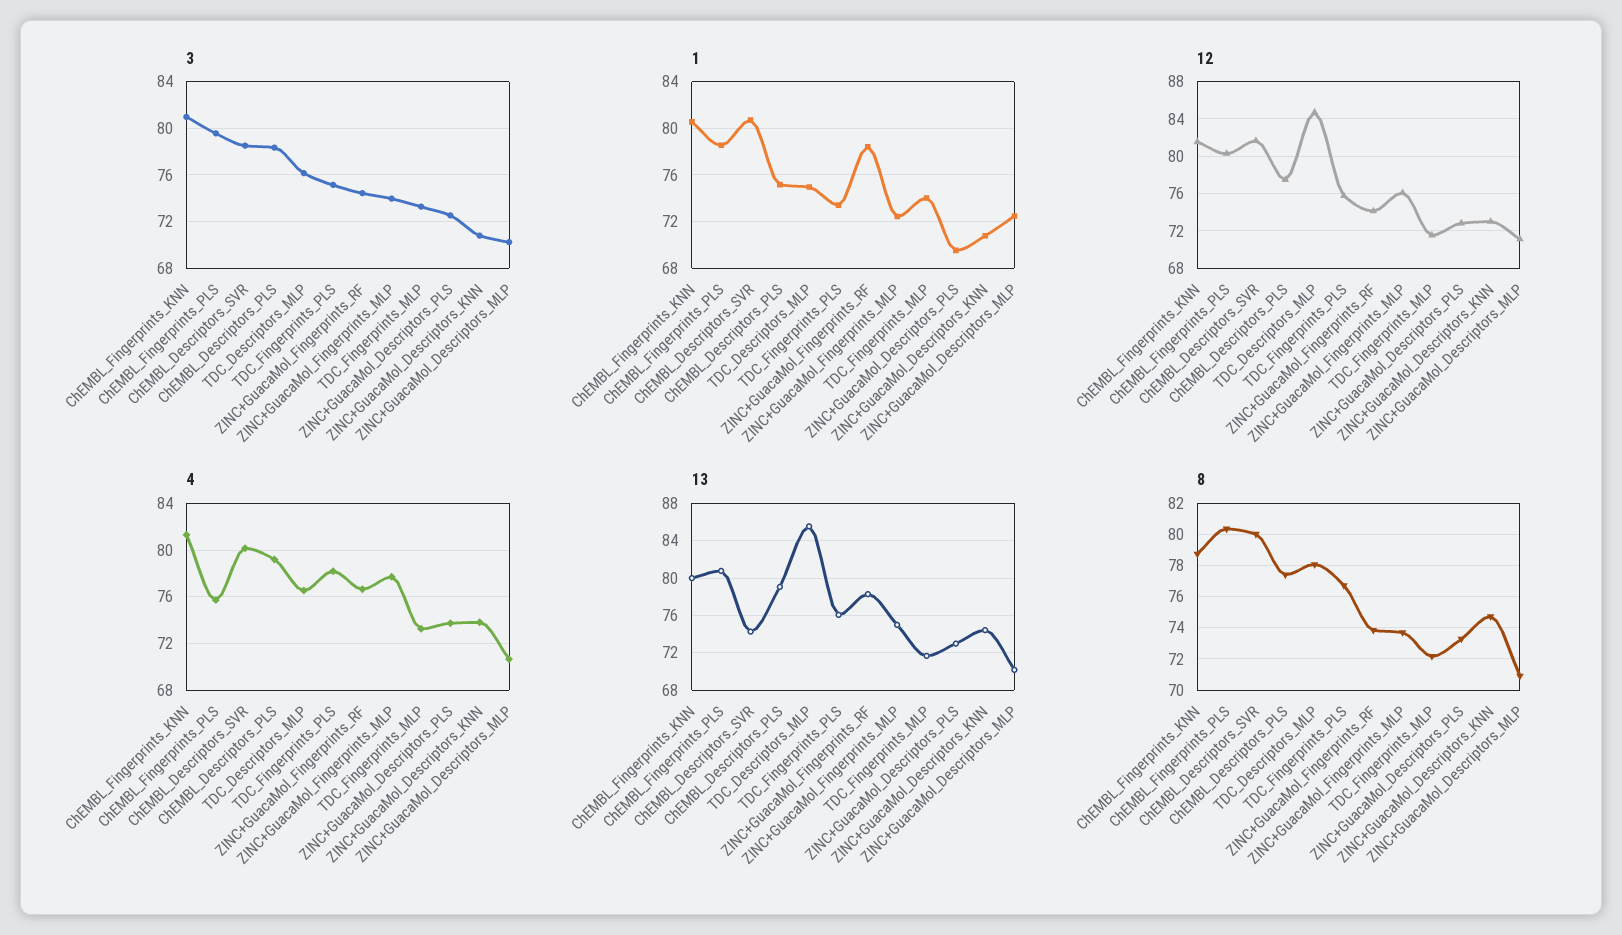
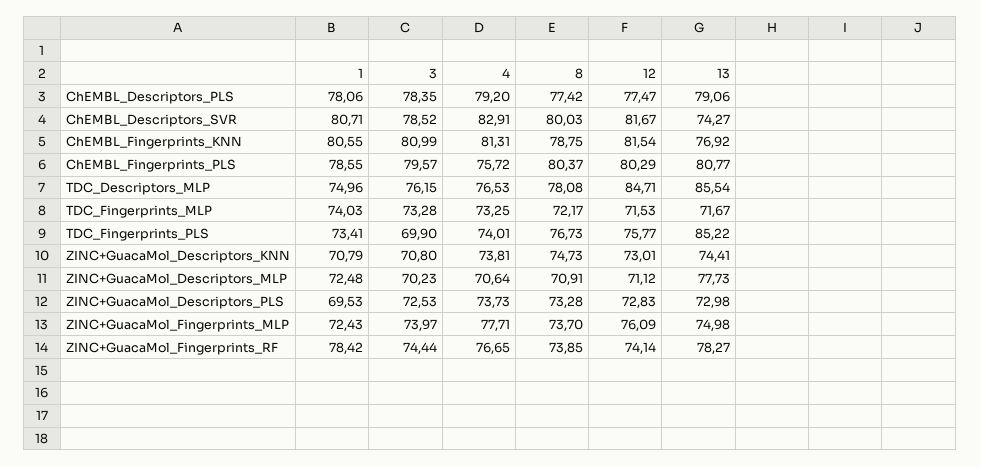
3, TDC_Fingerprints_PLS: 75 -> 69.9
1, ChEMBL_Descriptors_PLS: 75 -> 78.06
4, ChEMBL_Descriptors_SVR: 80 -> 82.91
4, TDC_Fingerprints_PLS: 78 -> 74.01
13, ChEMBL_Fingerprints_KNN: 80 -> 76.92
13, TDC_Fingerprints_PLS: 76 -> 85.22
13, ZINC+GuacaMol_Descriptors_MLP: 70 -> 77.73

